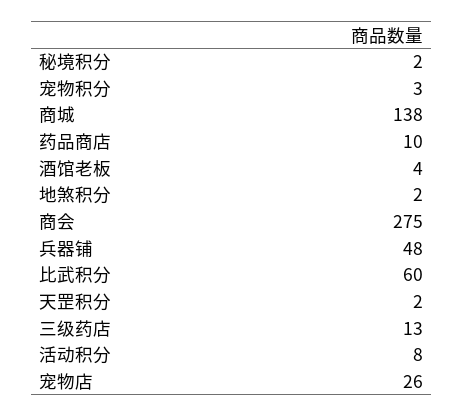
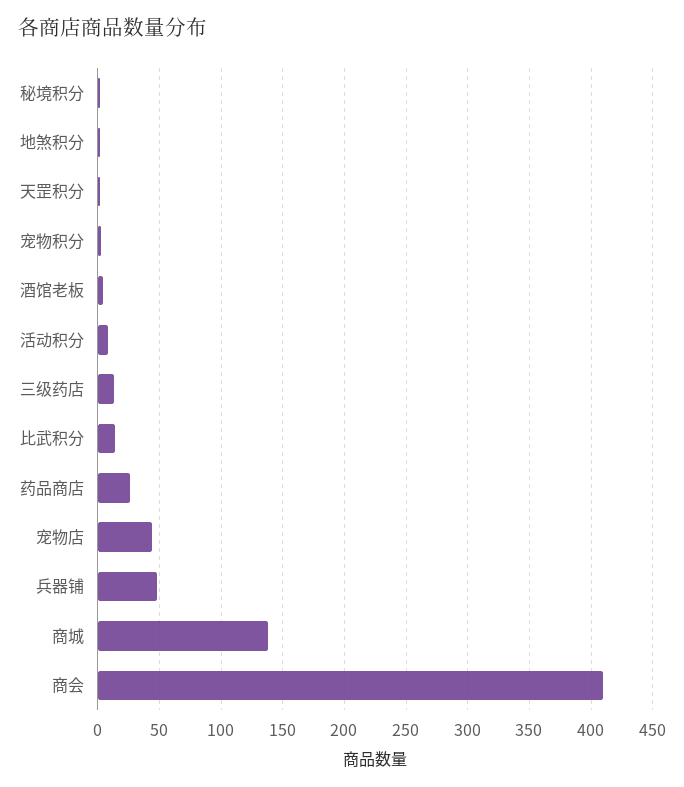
药品商店: 10 -> 25
商会: 275 -> 410
比武积分: 60 -> 15
宠物店: 26 -> 45

